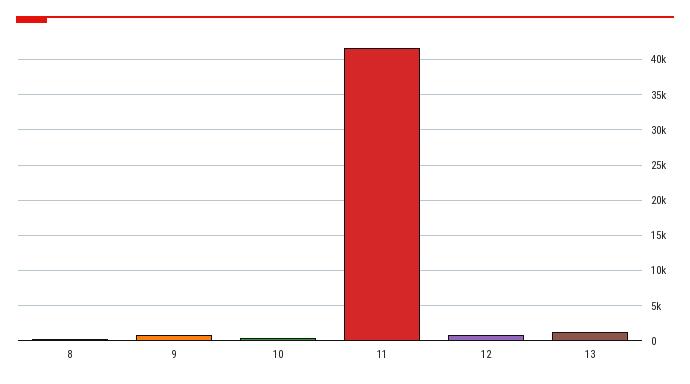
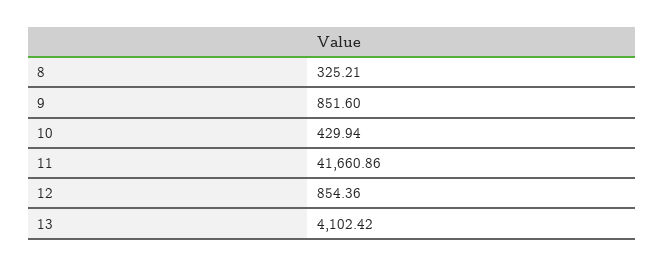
13: 1000 -> 4102.42

